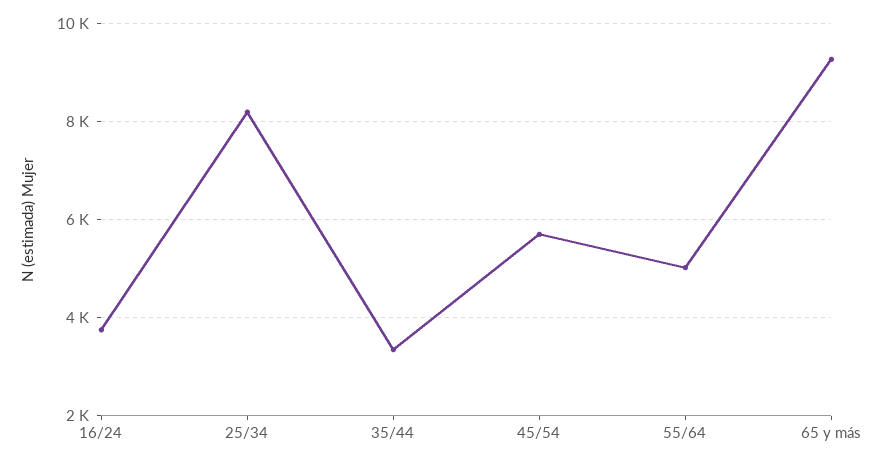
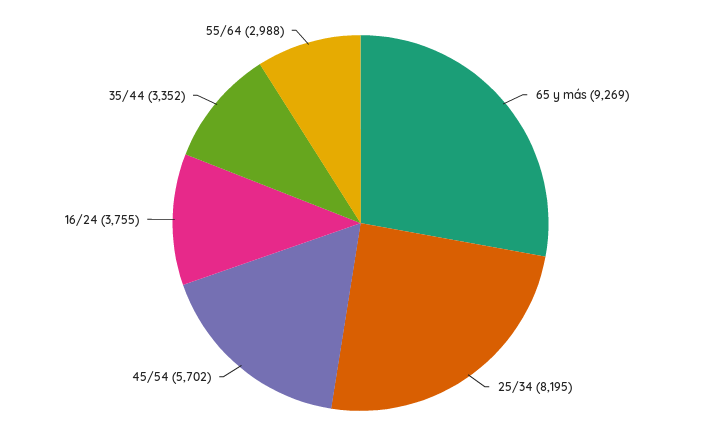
55/64: 5000 -> 2988

